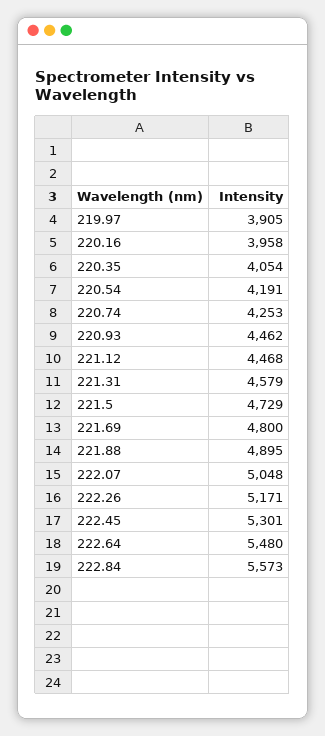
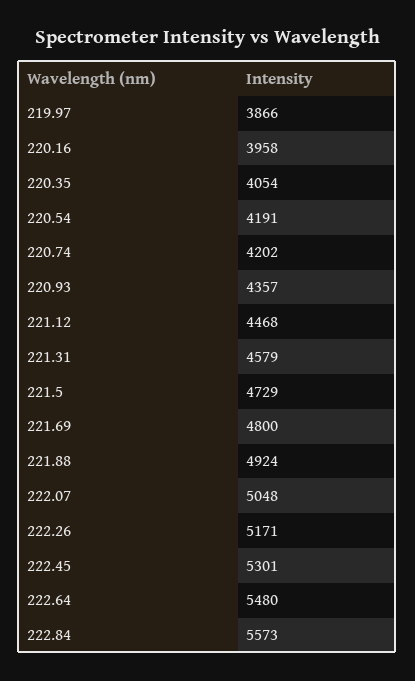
219.97: 3905 -> 3866
220.74: 4253 -> 4202
220.93: 4462 -> 4357
221.88: 4895 -> 4924

